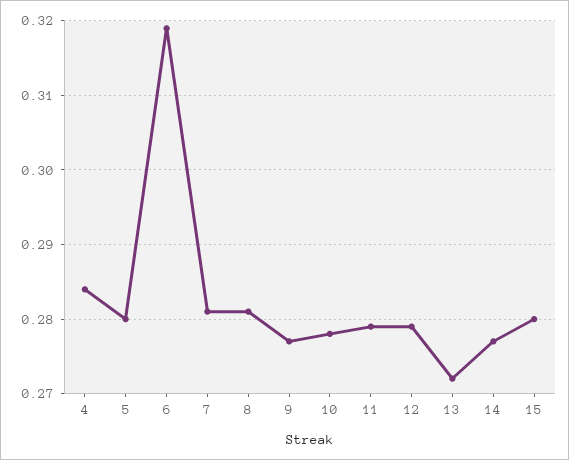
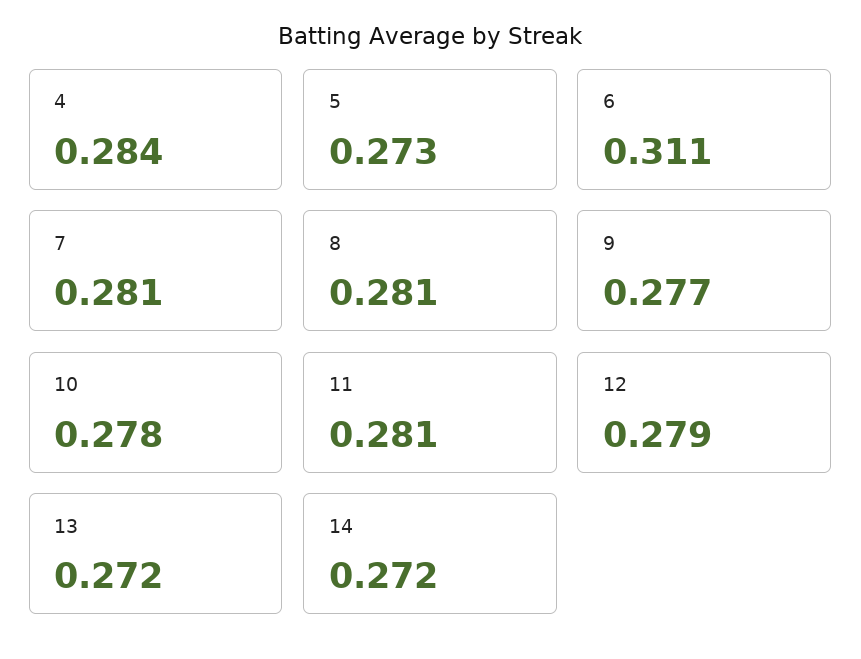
5: 0.28 -> 0.273
6: 0.319 -> 0.311
11: 0.279 -> 0.281
14: 0.277 -> 0.272
15: 0.28 -> none

